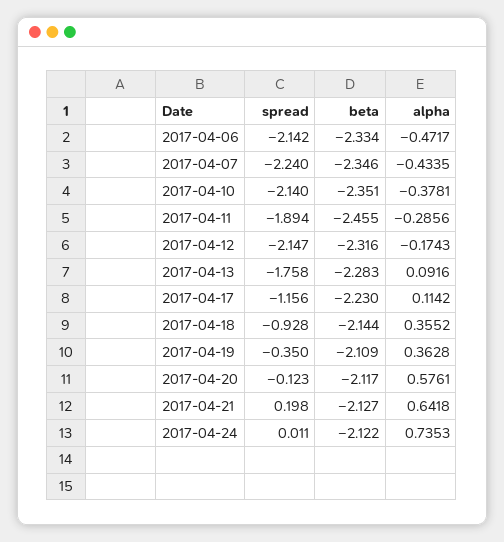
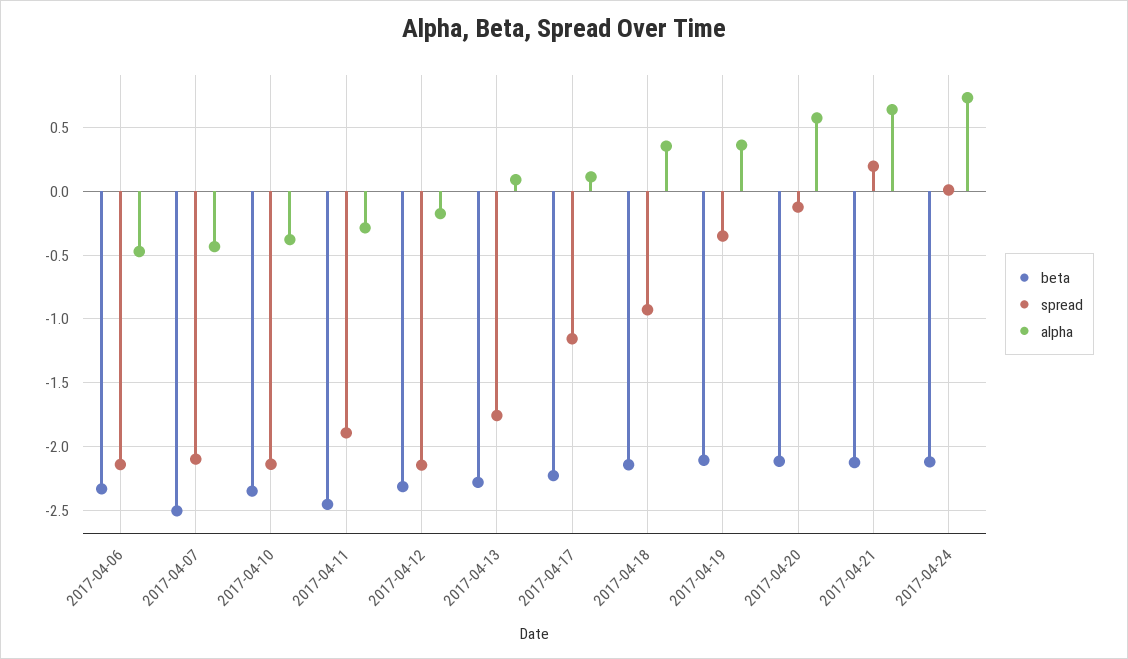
spread, 2017-04-07: -2.24 -> -2.1
beta, 2017-04-07: -2.346 -> -2.5

